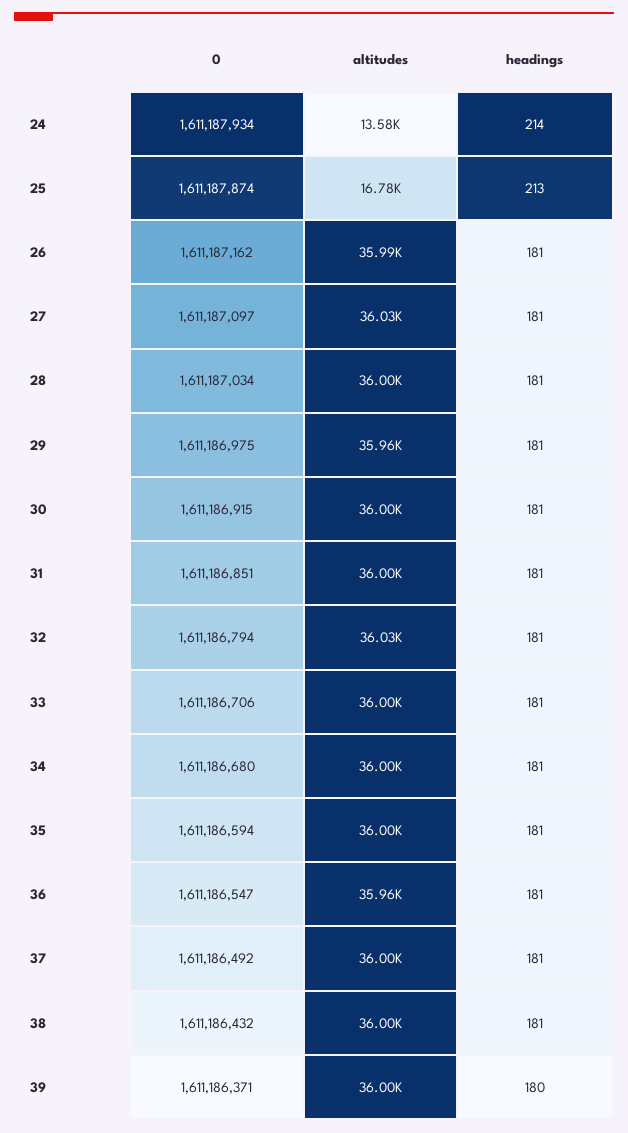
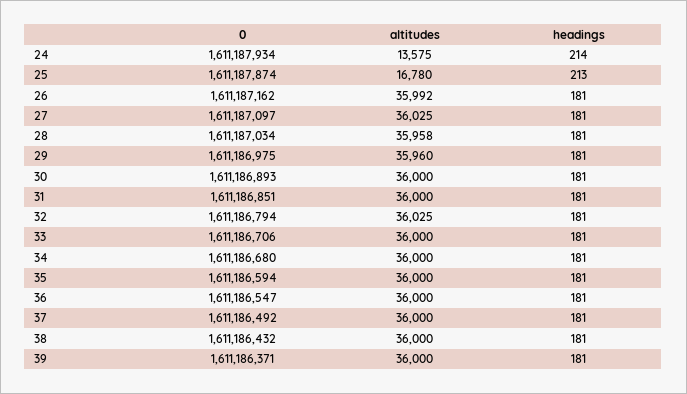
altitudes, 28: 36000 -> 35958
0, 30: 1611186915 -> 1611186893
altitudes, 36: 35960 -> 36000
headings, 39: 180 -> 181

